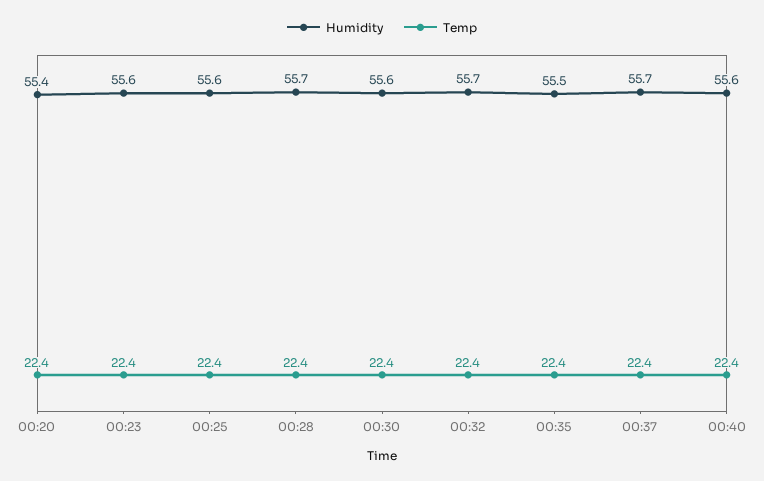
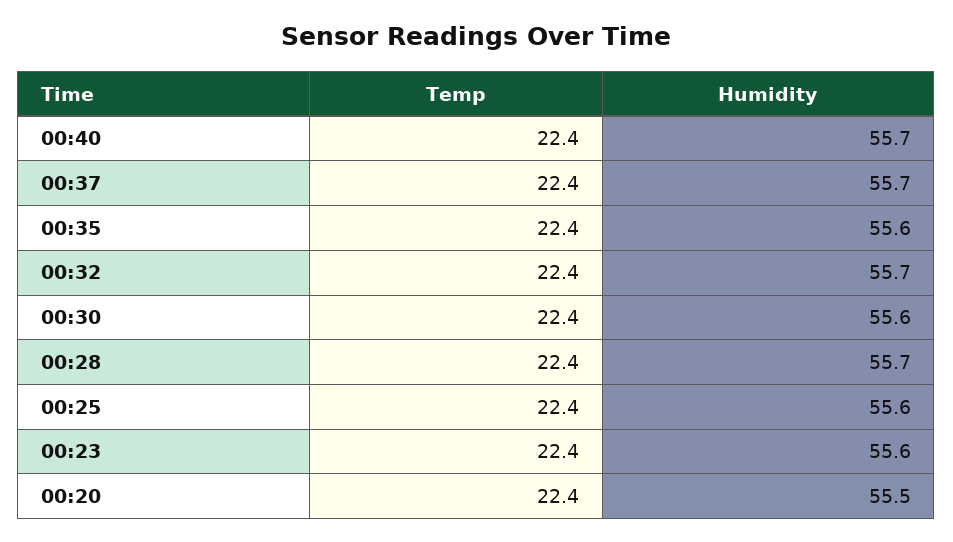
Humidity, 00:20: 55.4 -> 55.5
Humidity, 00:35: 55.5 -> 55.6
Humidity, 00:40: 55.6 -> 55.7

